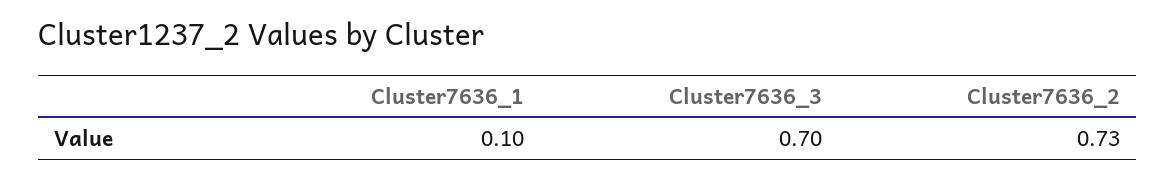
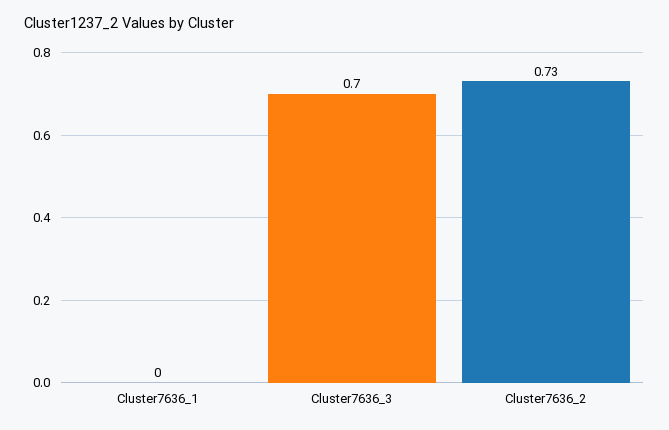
Cluster7636_1: 0.1 -> 0

